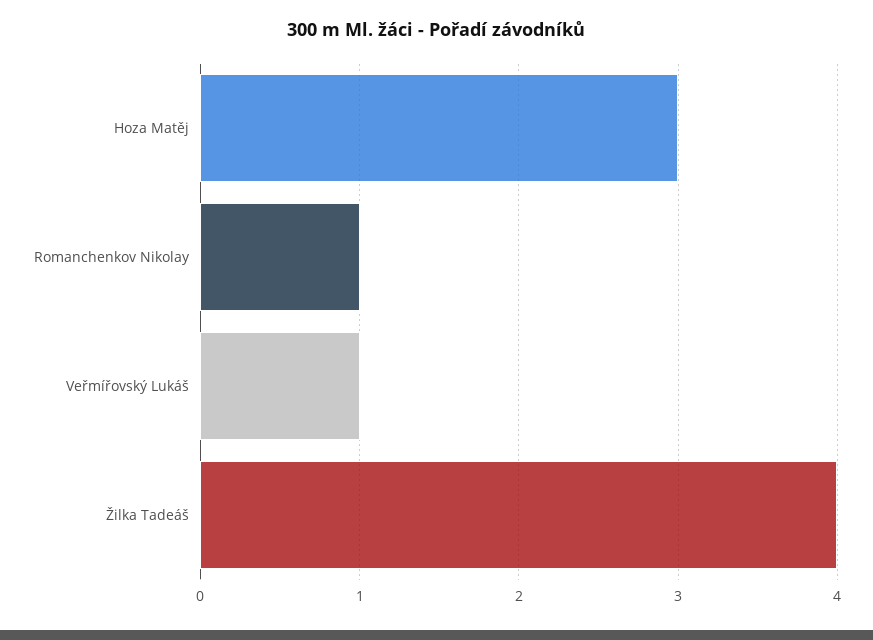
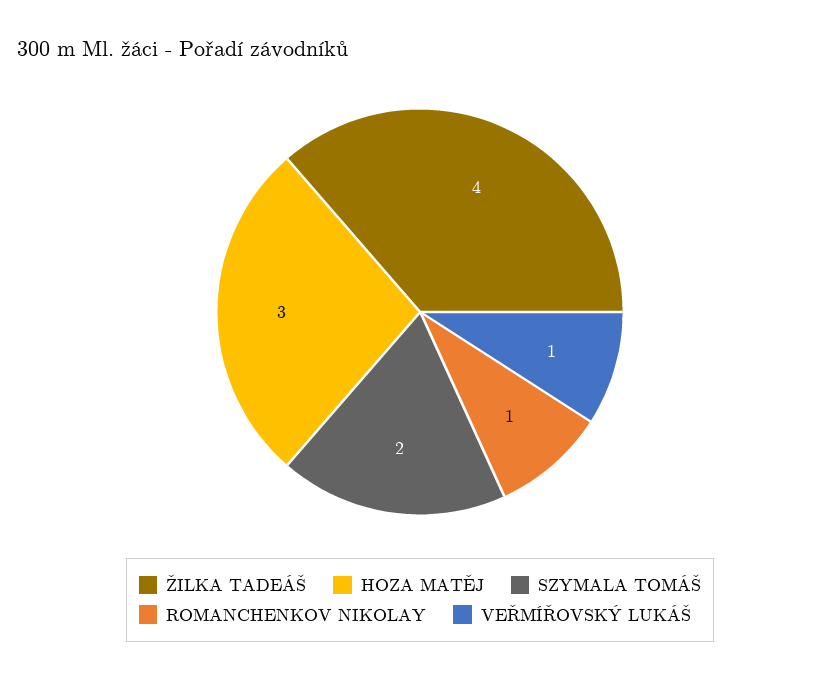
SZYMALA TOMÁŠ: none -> 2

